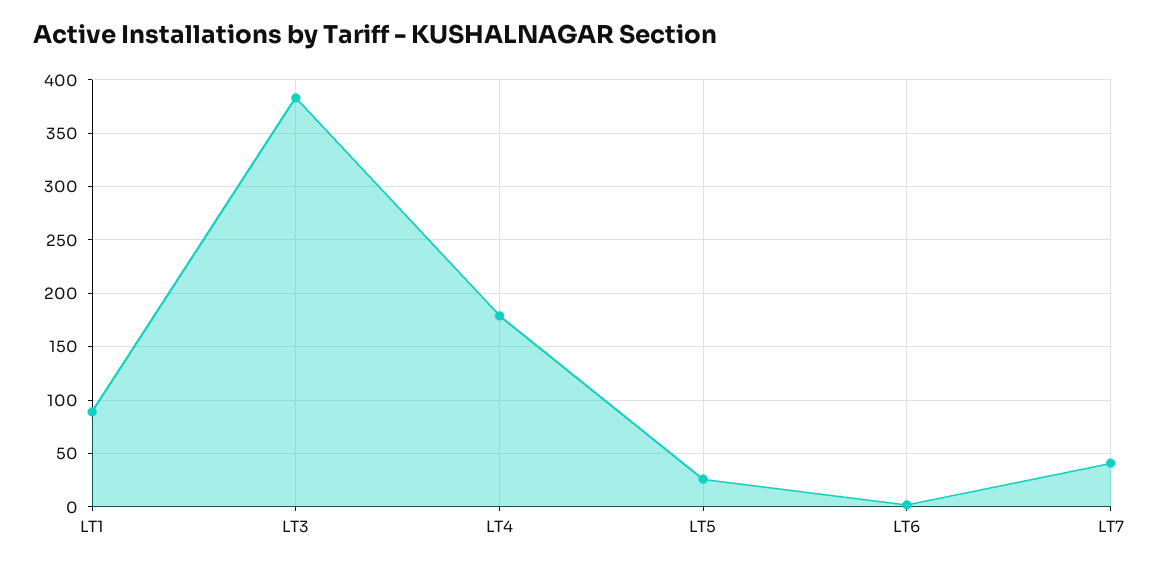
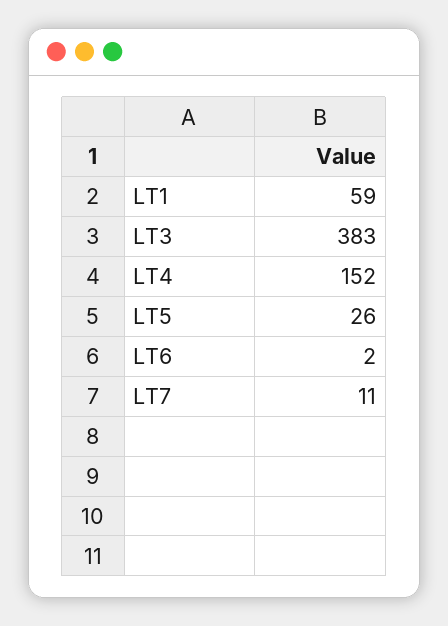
LT1: 90 -> 59
LT4: 180 -> 152
LT7: 40 -> 11

